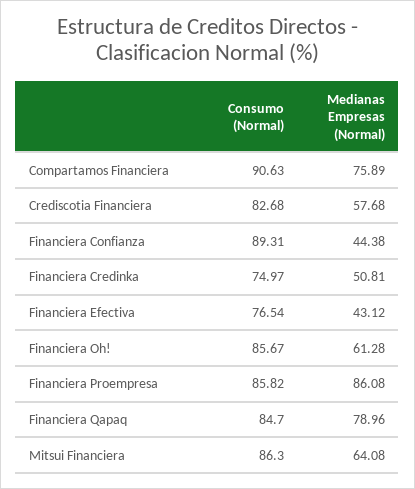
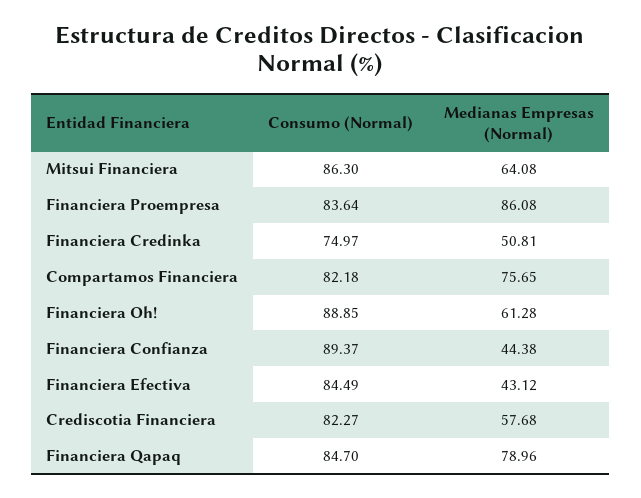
Consumo (Normal), Compartamos Financiera: 90.63 -> 82.18
Medianas Empresas (Normal), Compartamos Financiera: 75.89 -> 75.65
Consumo (Normal), Crediscotia Financiera: 82.68 -> 82.27
Consumo (Normal), Financiera Confianza: 89.31 -> 89.37
Consumo (Normal), Financiera Efectiva: 76.54 -> 84.49
Consumo (Normal), Financiera Oh!: 85.67 -> 88.85
Consumo (Normal), Financiera Proempresa: 85.82 -> 83.64

